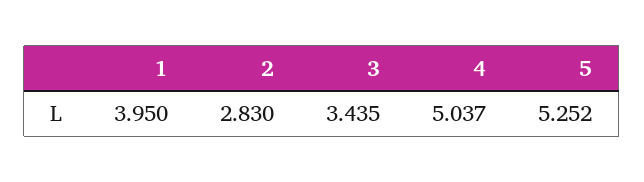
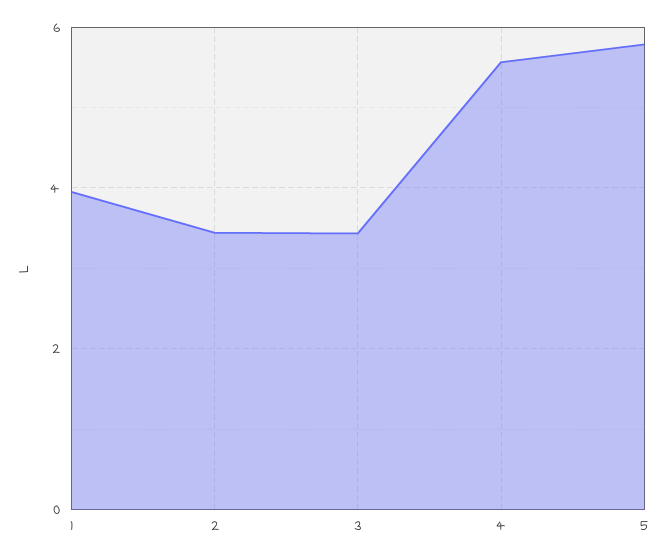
2: 2.83 -> 3.4
4: 5.037 -> 5.6
5: 5.252 -> 5.8

